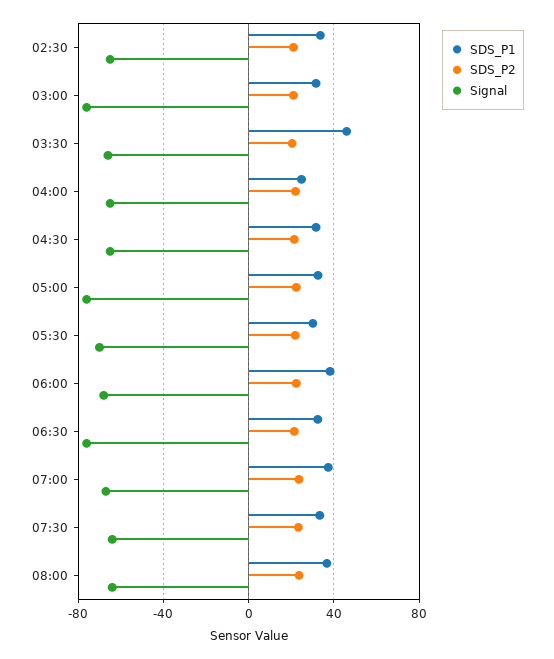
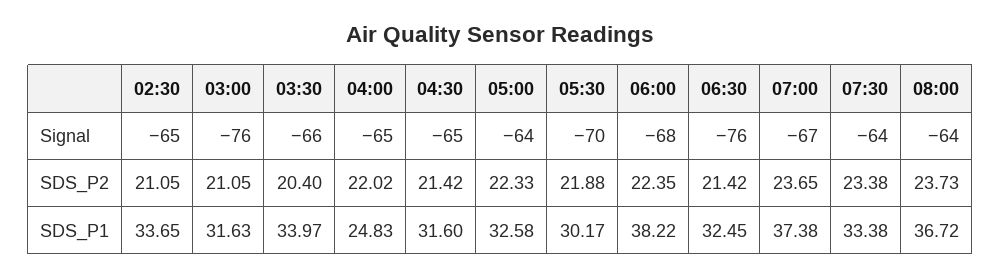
SDS_P1, 03:30: 45 -> 33.97
Signal, 05:00: -75 -> -64

